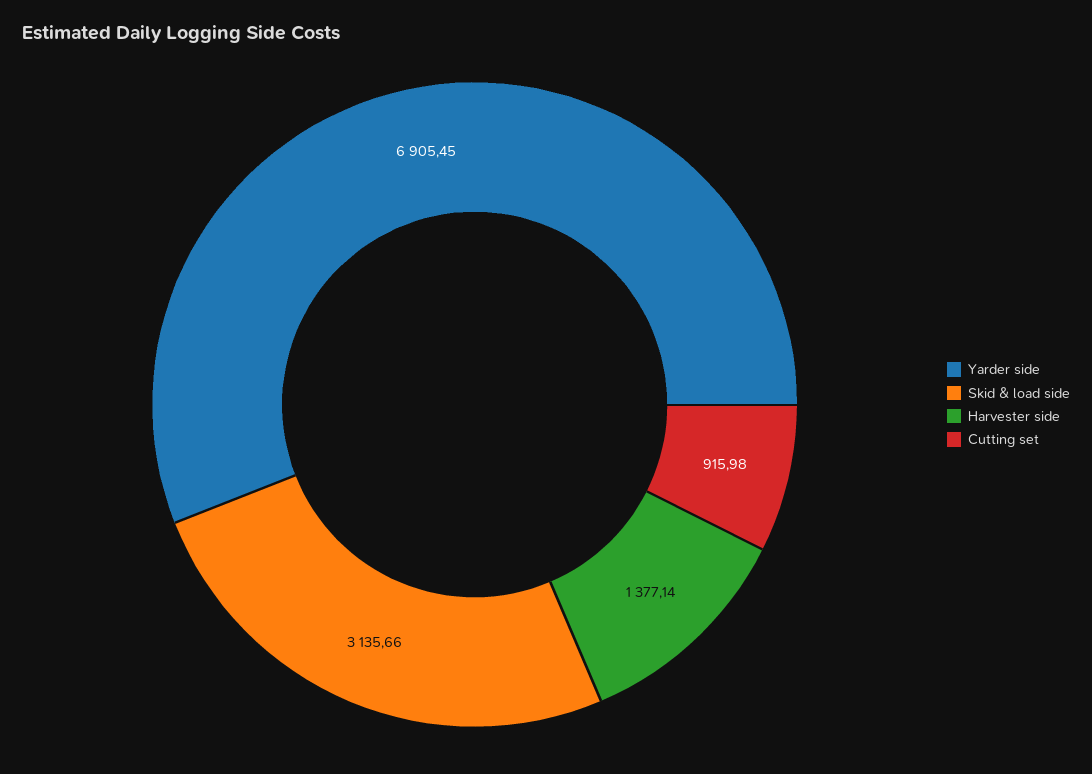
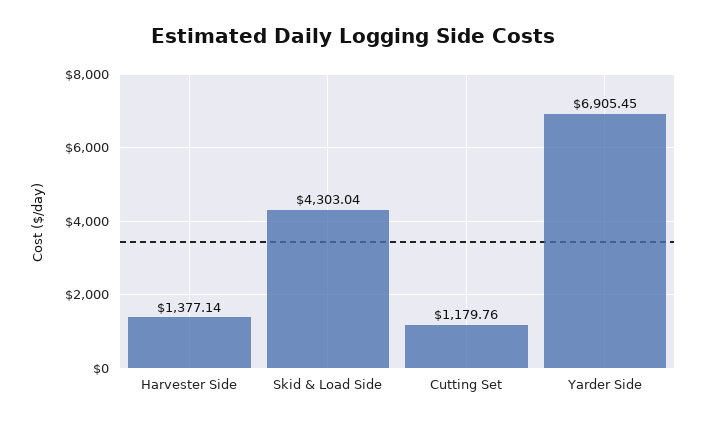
Skid & load side: 3135.66 -> 4303.04
Cutting set: 915.98 -> 1179.76

